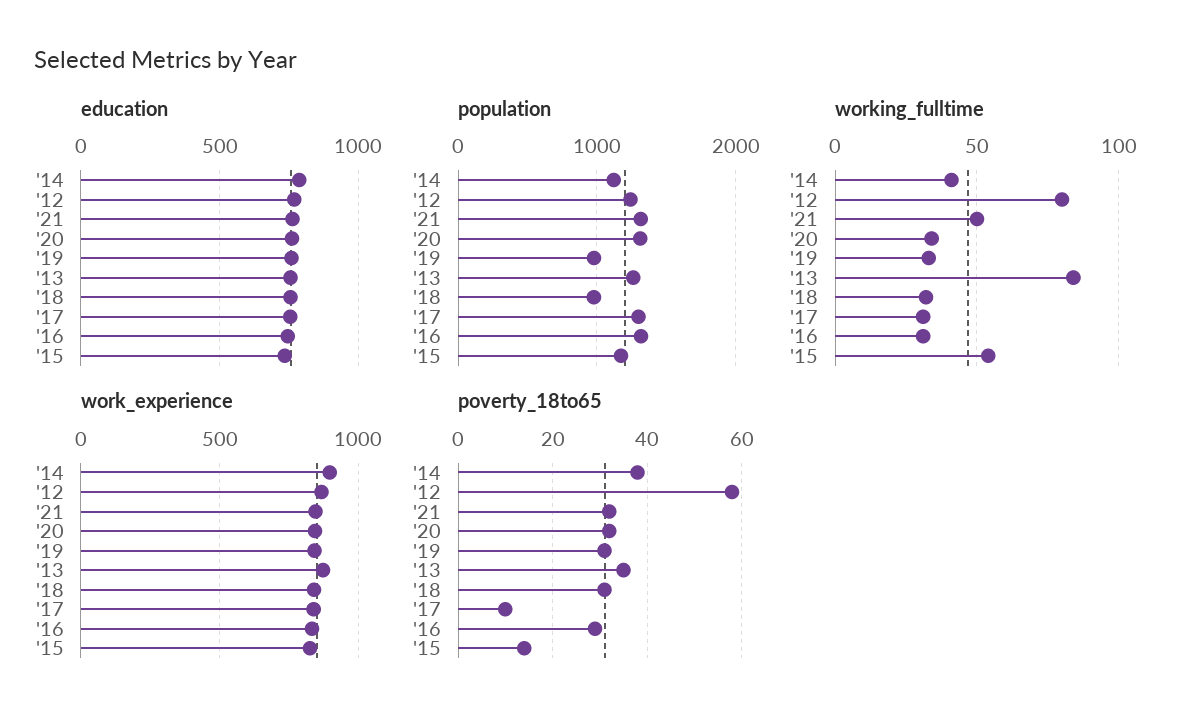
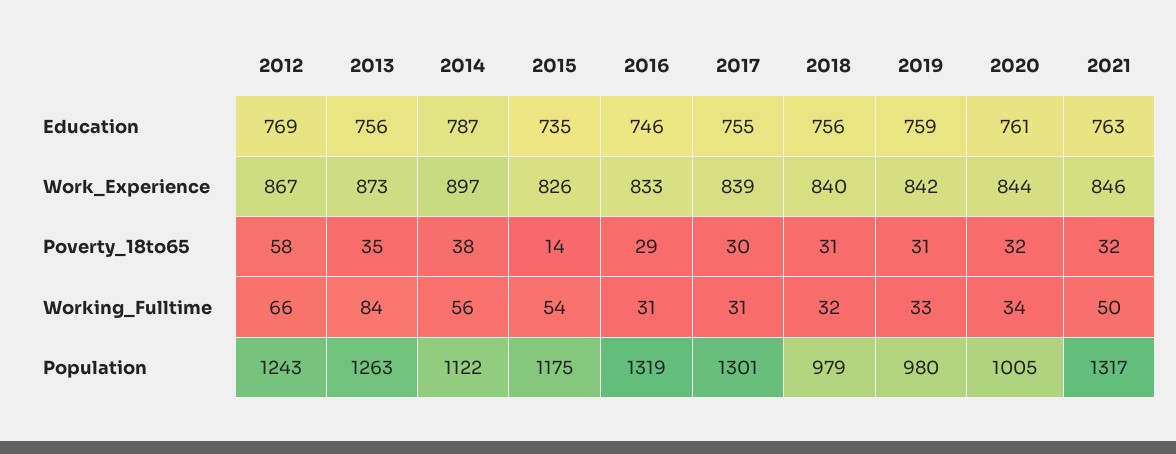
population, '20: 1300 -> 1005
working_fulltime, '14: 40 -> 56
working_fulltime, '12: 80 -> 66
poverty_18to65, '17: 10 -> 30

